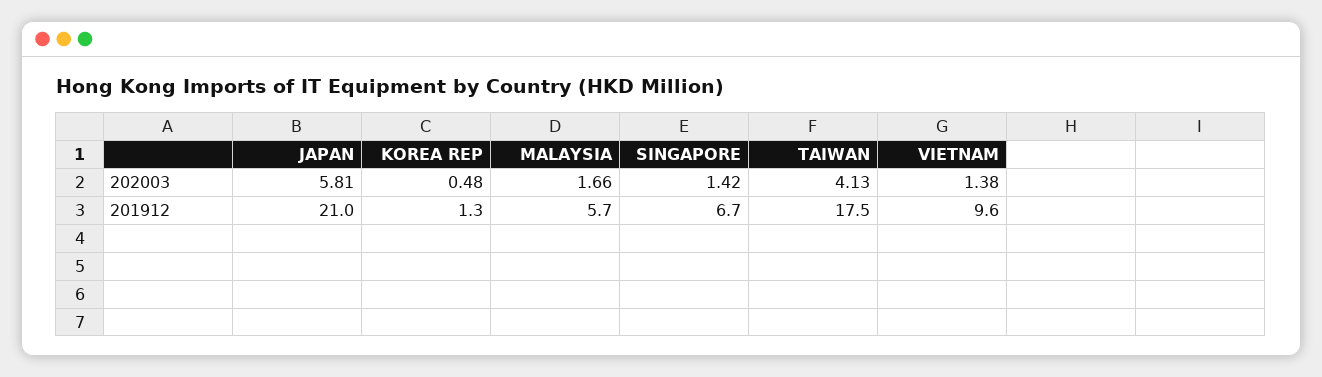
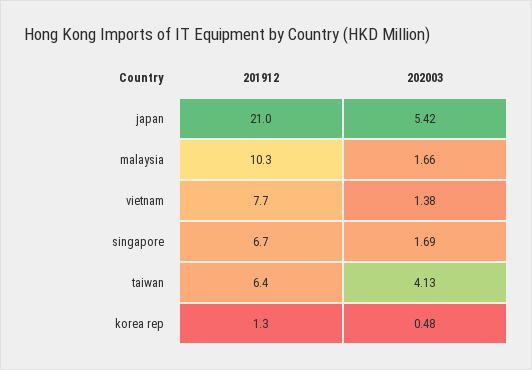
JAPAN, 202003: 5.81 -> 5.42
SINGAPORE, 202003: 1.42 -> 1.69
MALAYSIA, 201912: 5.7 -> 10.3
TAIWAN, 201912: 17.5 -> 6.4
VIETNAM, 201912: 9.6 -> 7.7

